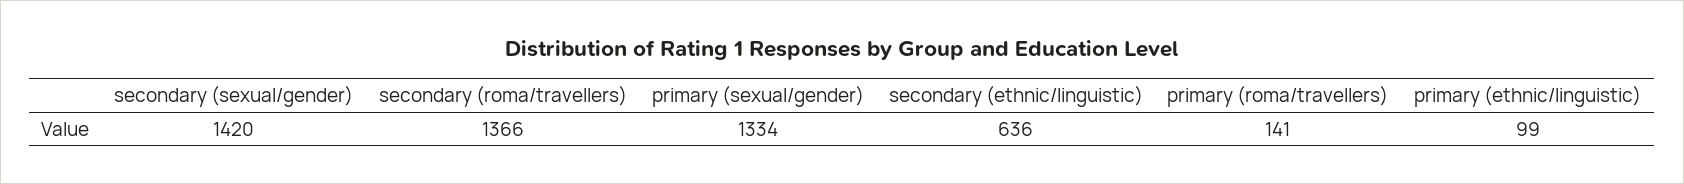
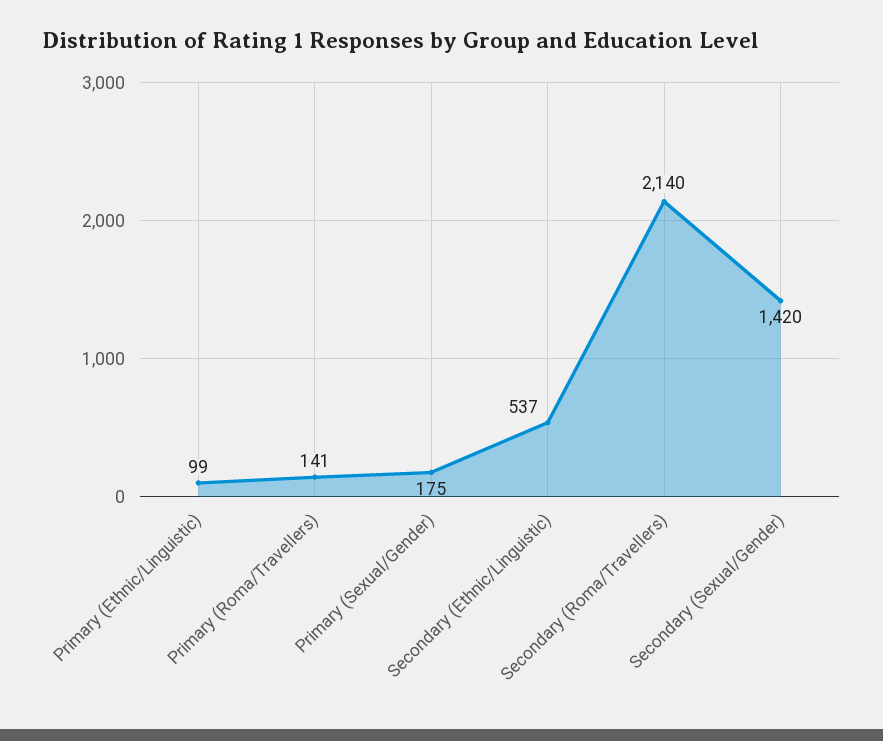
secondary (roma/travellers): 1366 -> 2140
primary (sexual/gender): 1334 -> 175
secondary (ethnic/linguistic): 636 -> 537

